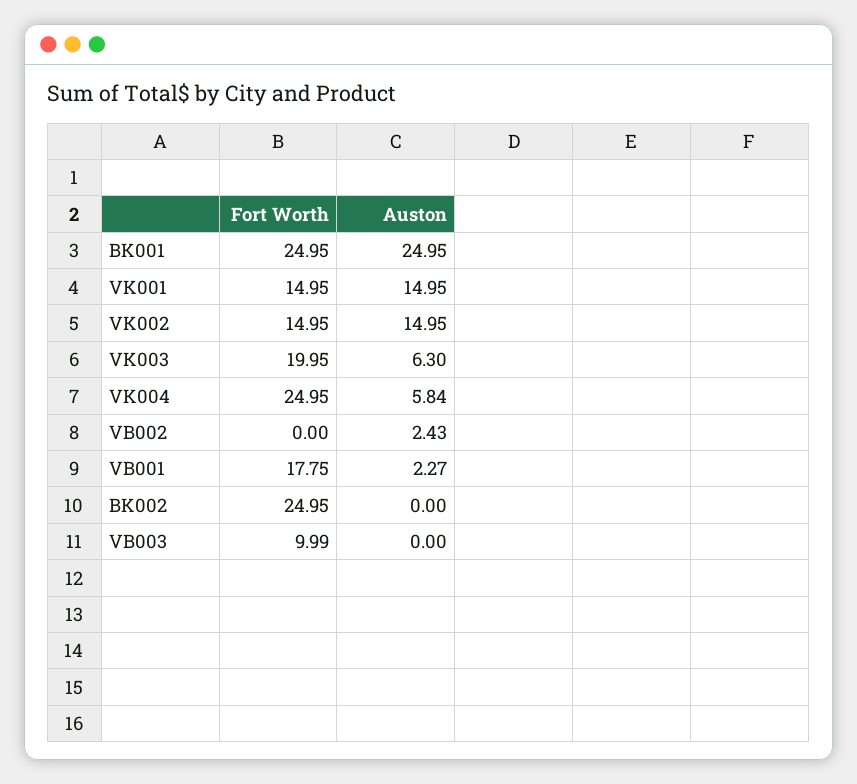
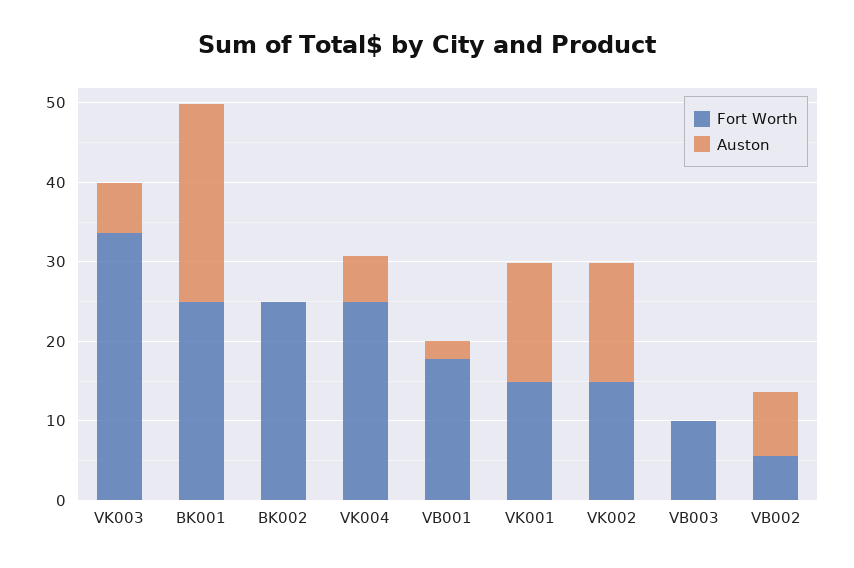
Fort Worth, VK003: 19.95 -> 34
Fort Worth, VB002: 0 -> 6
Auston, VB002: 2.43 -> 8

